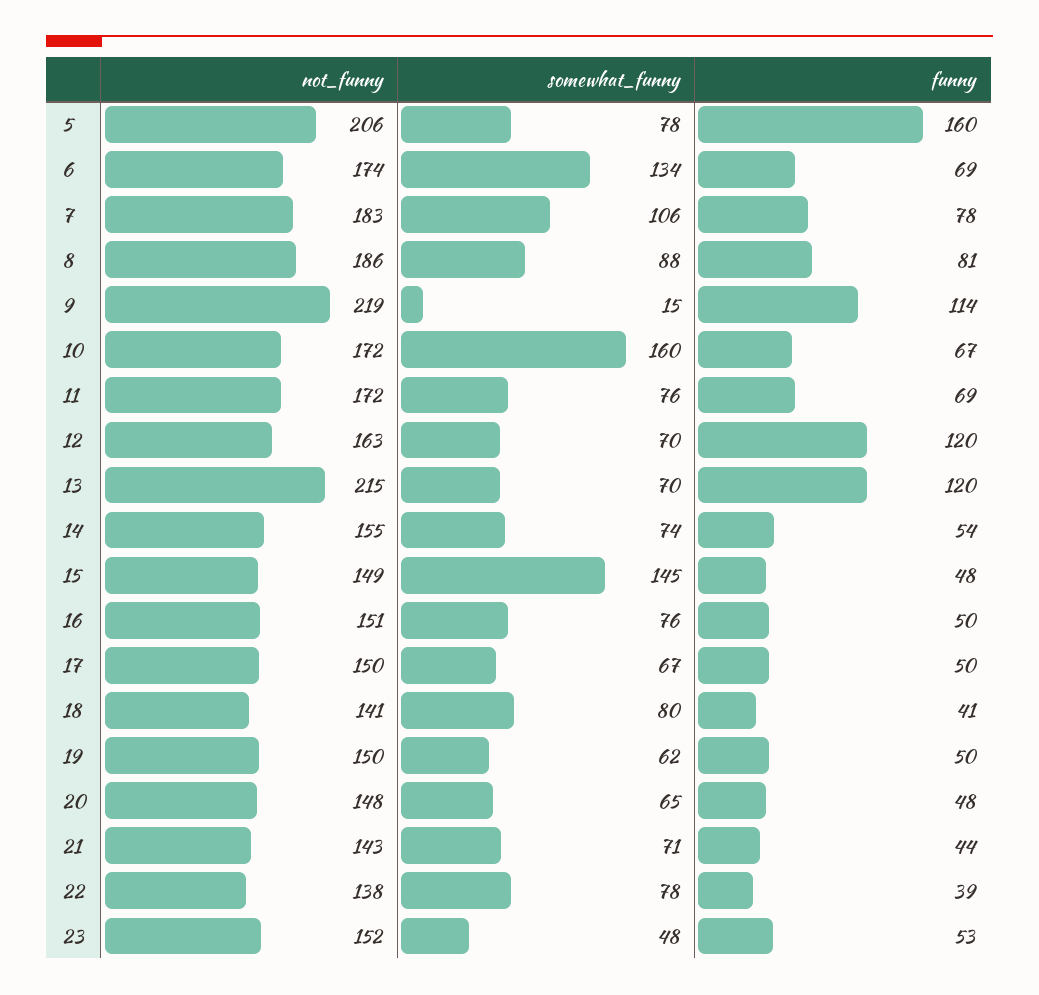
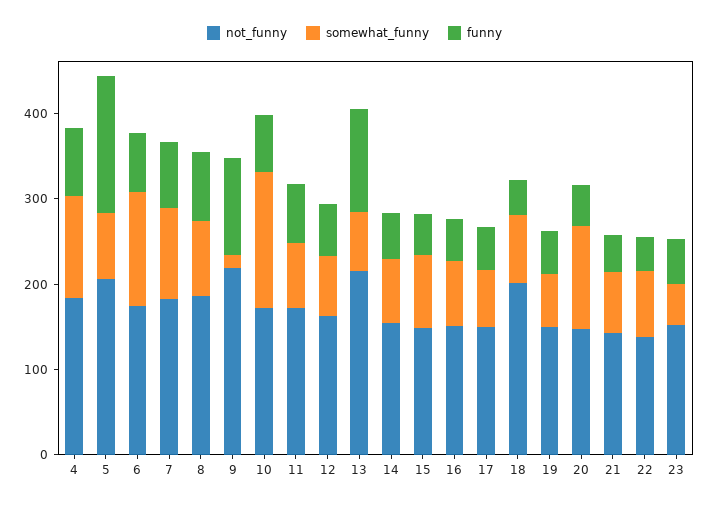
funny, 12: 120 -> 60
somewhat_funny, 15: 145 -> 80
not_funny, 18: 141 -> 200
somewhat_funny, 20: 65 -> 120
not_funny, 4: none -> 180
somewhat_funny, 4: none -> 120
funny, 4: none -> 80

